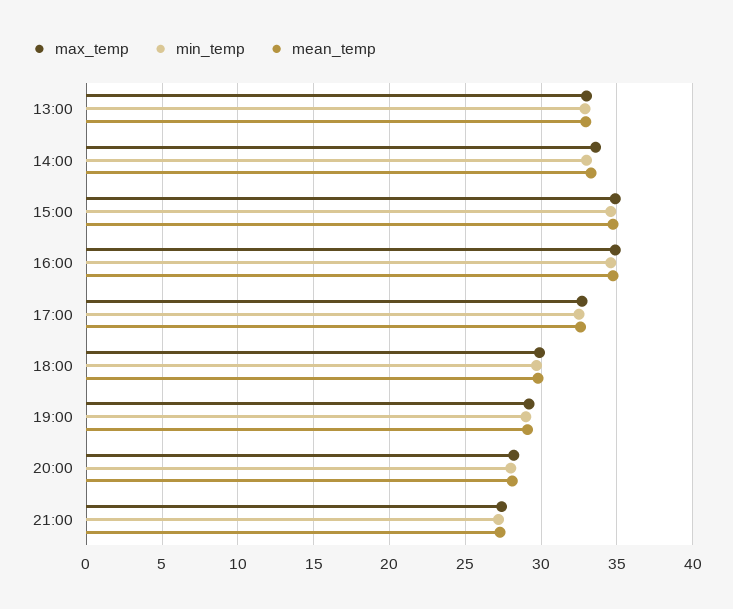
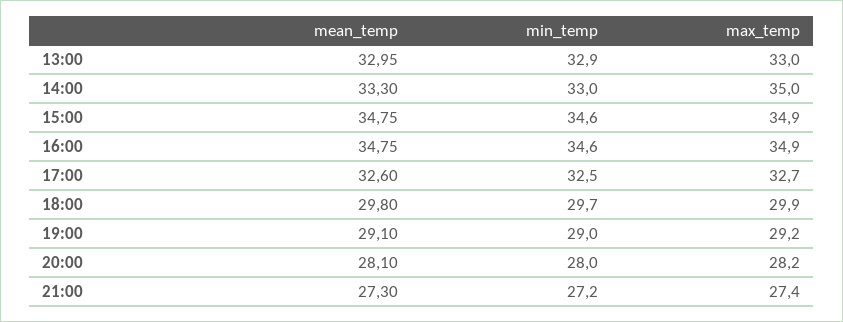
max_temp, 14:00: 33.5 -> 35

